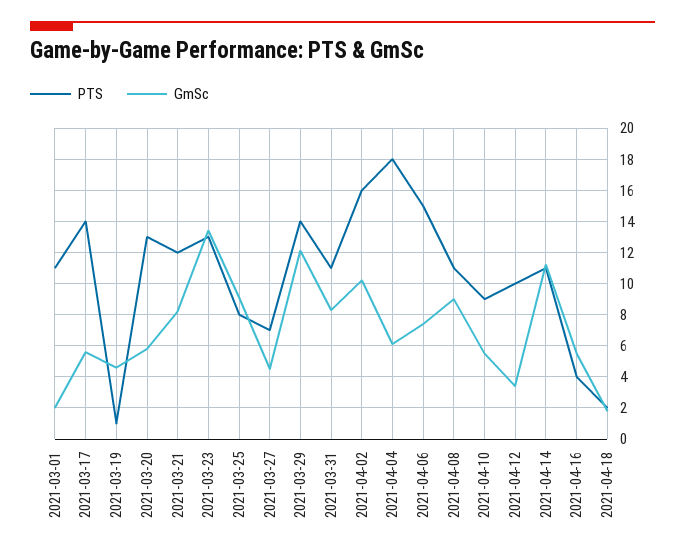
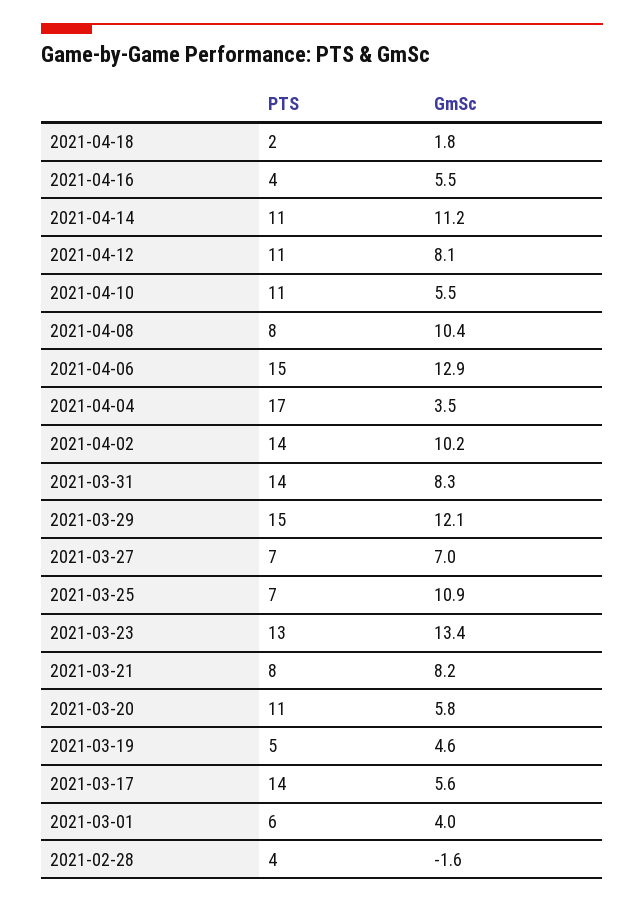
PTS, 2021-03-01: 11 -> 6
GmSc, 2021-03-01: 2 -> 4
PTS, 2021-03-19: 1 -> 5
PTS, 2021-03-20: 13 -> 11
PTS, 2021-03-21: 12 -> 8
PTS, 2021-03-25: 8 -> 7
GmSc, 2021-03-25: 9 -> 10.9
GmSc, 2021-03-27: 4.5 -> 7
PTS, 2021-03-29: 14 -> 15
PTS, 2021-03-31: 11 -> 14
PTS, 2021-04-02: 16 -> 14
PTS, 2021-04-04: 18 -> 17
GmSc, 2021-04-04: 6 -> 3.5
GmSc, 2021-04-06: 7.5 -> 12.9
PTS, 2021-04-08: 11 -> 8
GmSc, 2021-04-08: 9 -> 10.4
PTS, 2021-04-10: 9 -> 11
PTS, 2021-04-12: 10 -> 11
GmSc, 2021-04-12: 3.5 -> 8.1
PTS, 2021-02-28: none -> 4
GmSc, 2021-02-28: none -> -1.6

